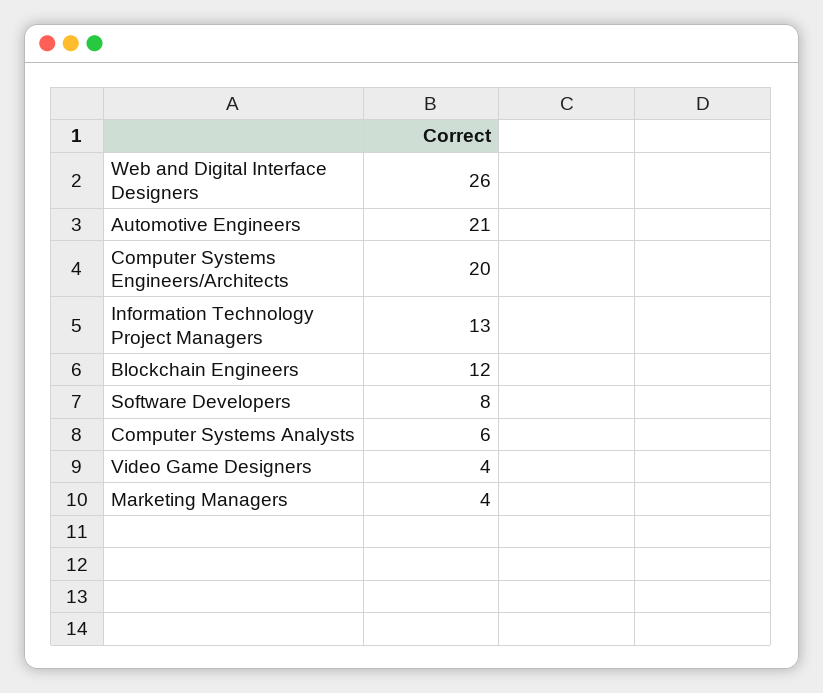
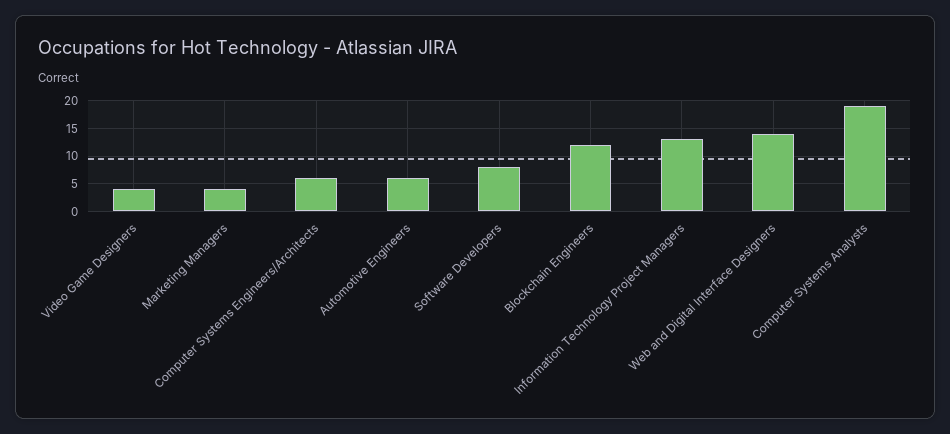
Web and Digital Interface Designers: 26 -> 15
Automotive Engineers: 21 -> 5
Computer Systems Engineers/Architects: 20 -> 5
Computer Systems Analysts: 6 -> 20

